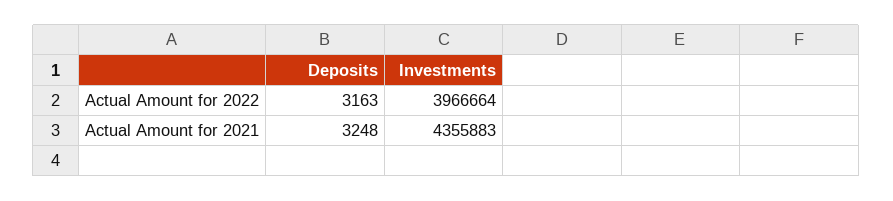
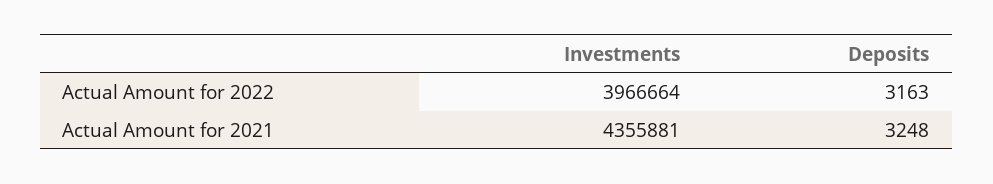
Investments, Actual Amount for 2021: 4355883 -> 4355881

